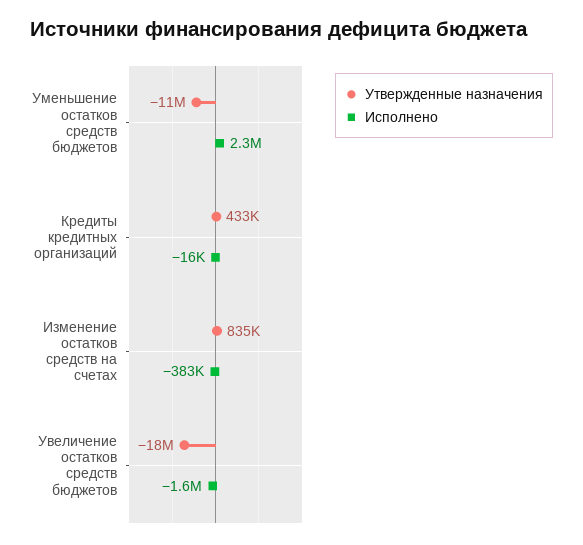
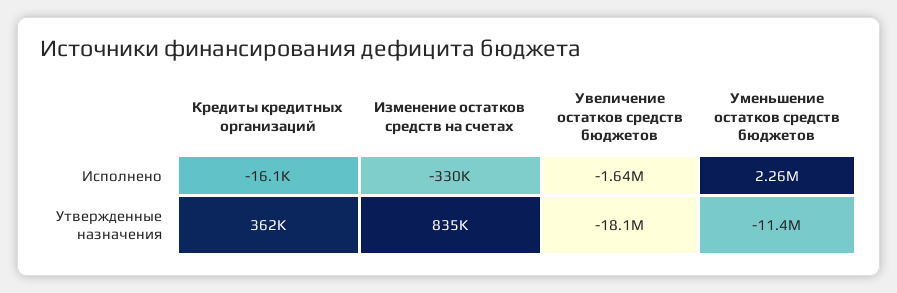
Утвержденные назначения, Кредиты кредитных организаций: 433000 -> 362000
Исполнено, Изменение остатков средств на счетах: -383000 -> -330000

